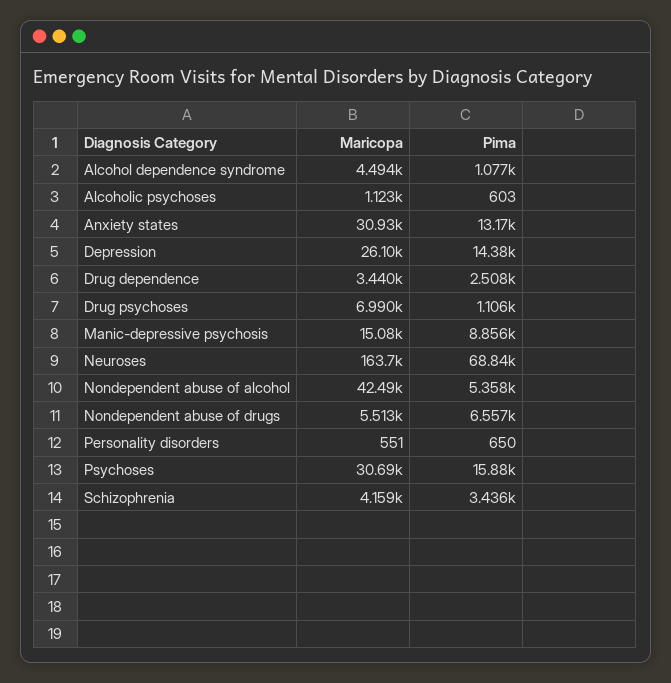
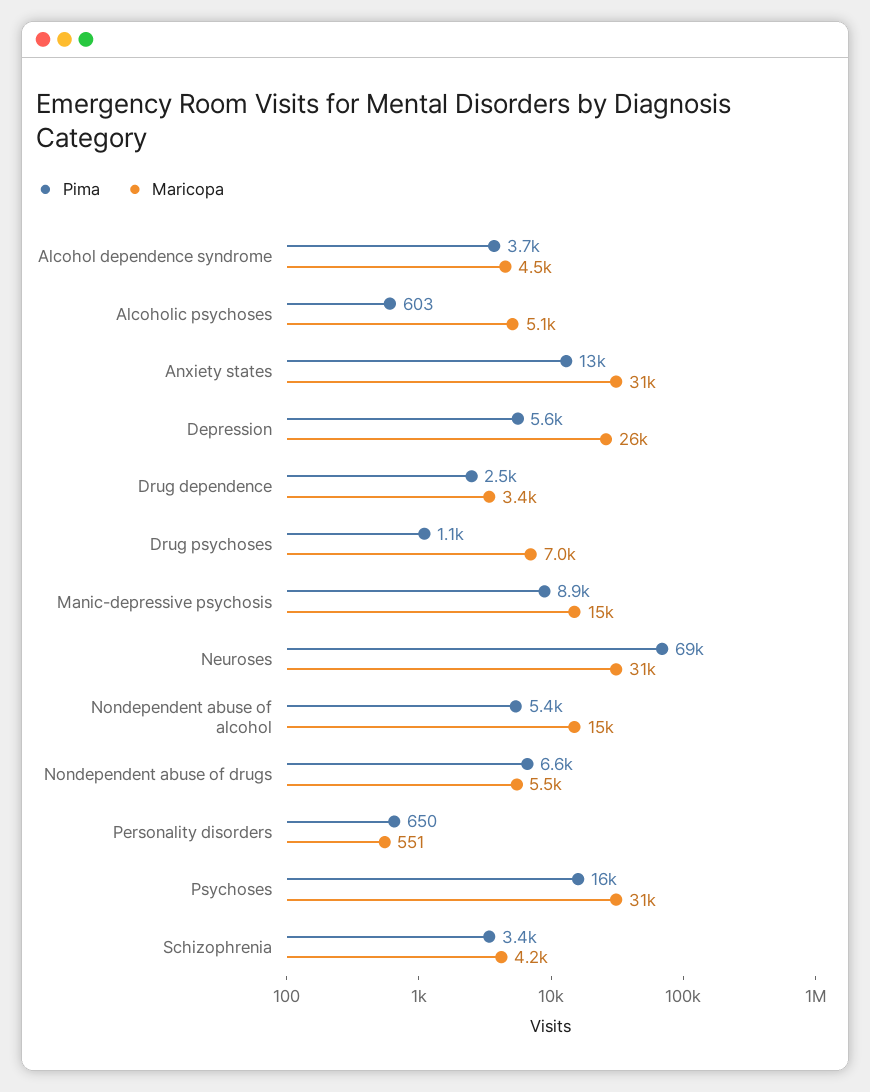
Pima, Alcohol dependence syndrome: 1077 -> 3700
Maricopa, Alcoholic psychoses: 1123 -> 5100
Pima, Depression: 14380 -> 5600
Maricopa, Neuroses: 163700 -> 31000
Maricopa, Nondependent abuse of alcohol: 42490 -> 15000

